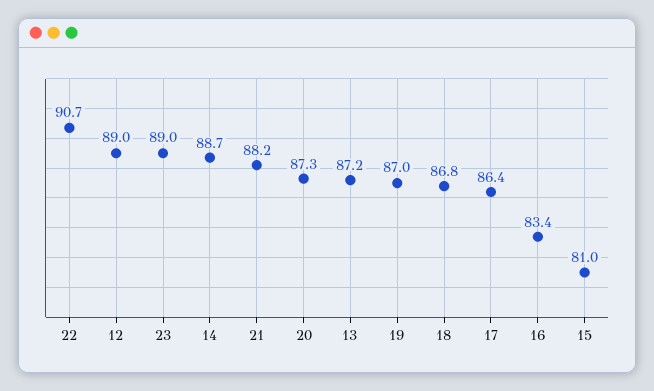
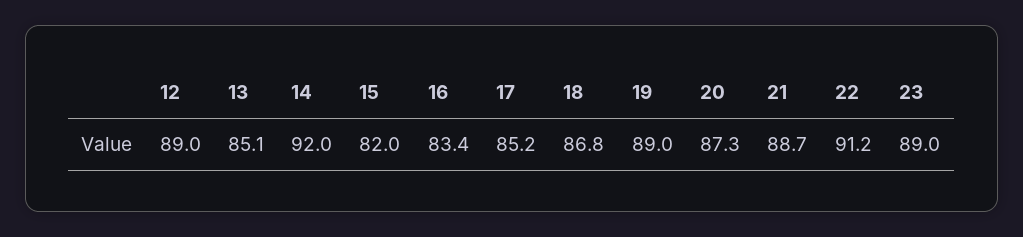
22: 90.7 -> 91.2
14: 88.7 -> 92
21: 88.2 -> 88.7
13: 87.2 -> 85.1
19: 87 -> 89
17: 86.4 -> 85.2
15: 81 -> 82

